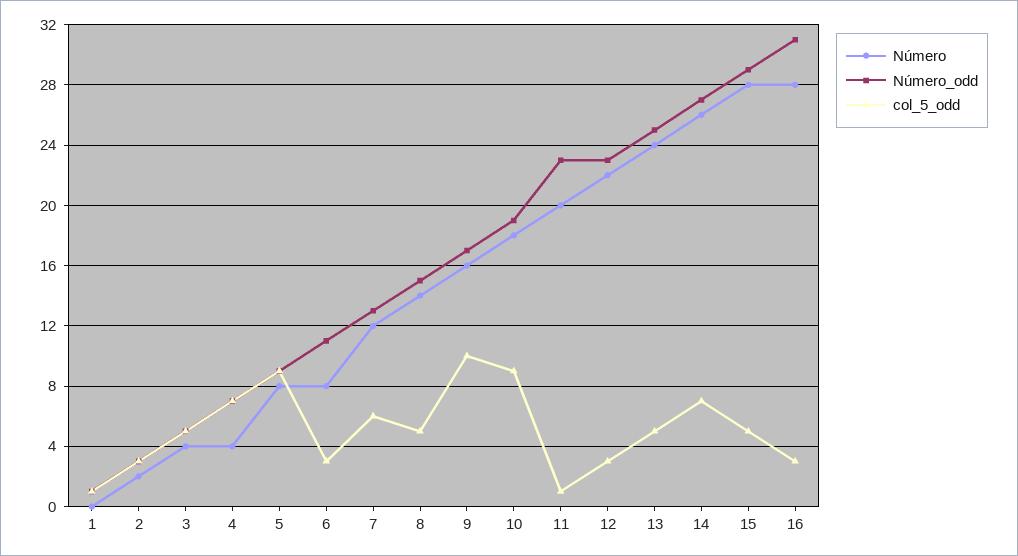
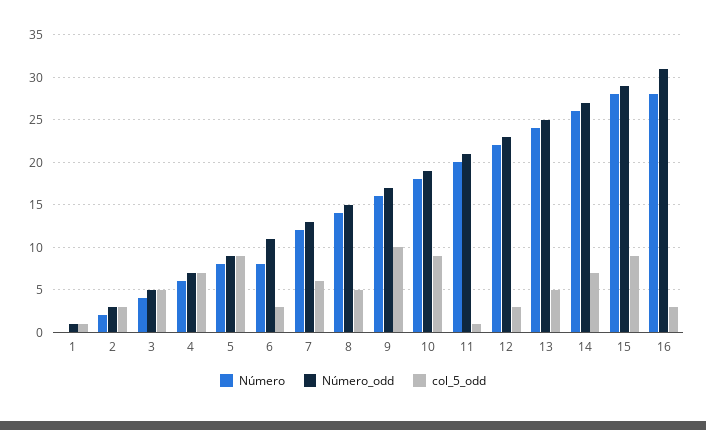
Número, 4: 4 -> 6
Número_odd, 11: 23 -> 21
col_5_odd, 15: 5 -> 9

